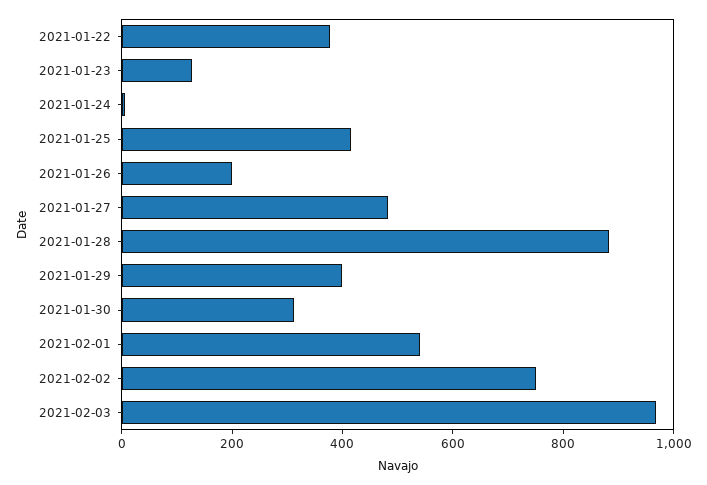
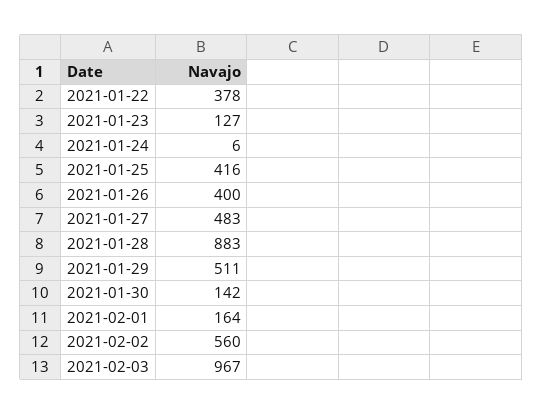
2021-01-26: 200 -> 400
2021-01-29: 400 -> 511
2021-01-30: 300 -> 142
2021-02-01: 550 -> 164
2021-02-02: 750 -> 560

